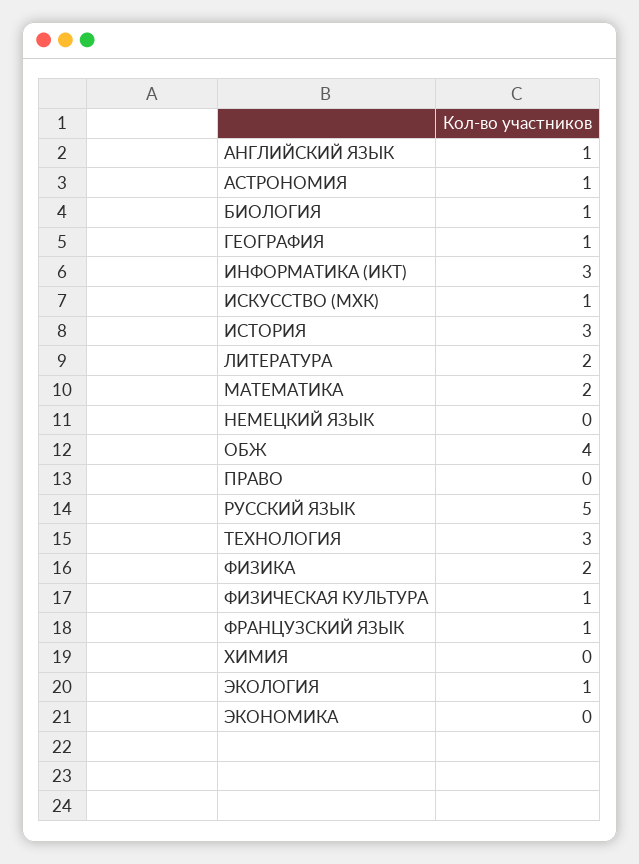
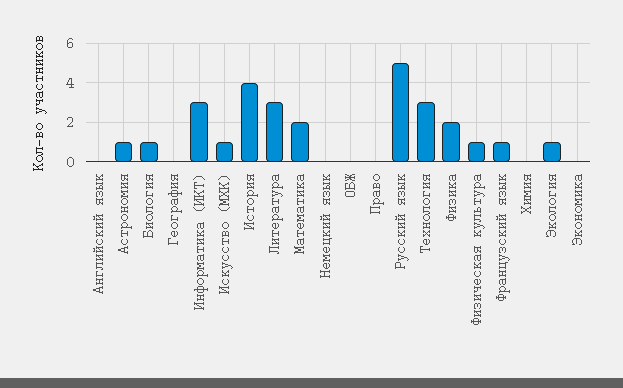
АНГЛИЙСКИЙ ЯЗЫК: 1 -> 0
ГЕОГРАФИЯ: 1 -> 0
ИСТОРИЯ: 3 -> 4
ЛИТЕРАТУРА: 2 -> 3
ОБЖ: 4 -> 0

